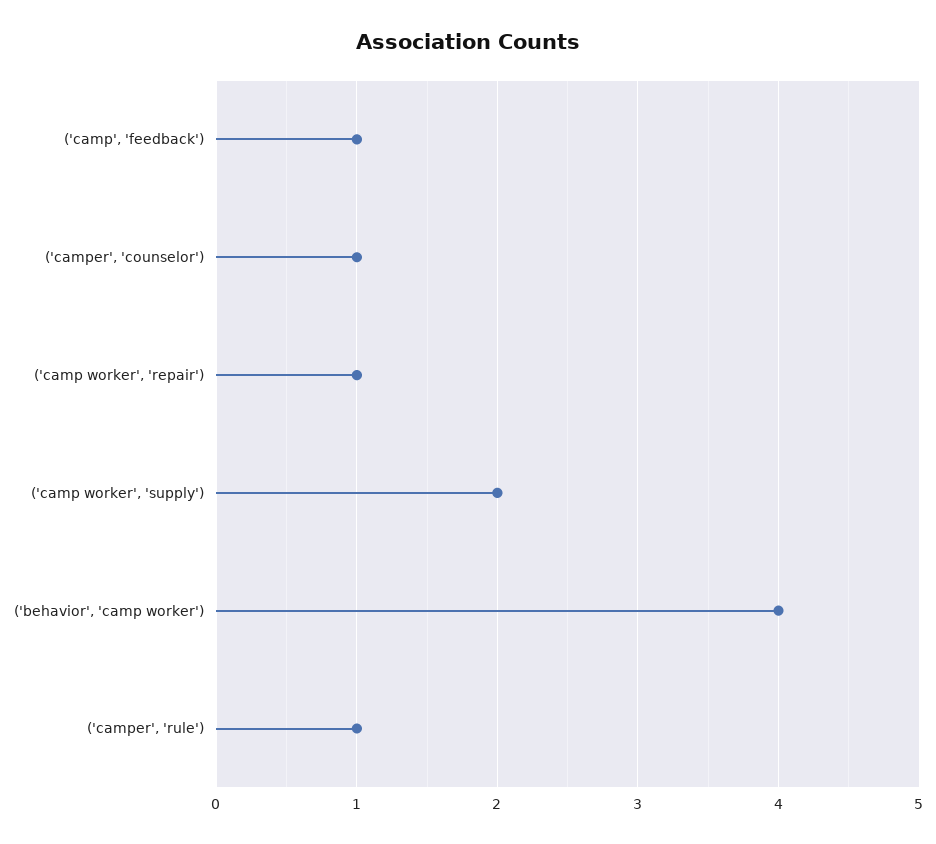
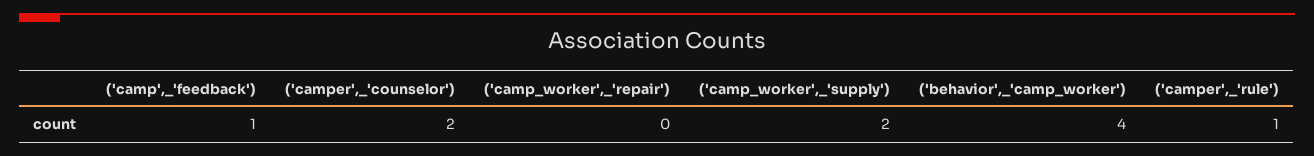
('camper', 'counselor'): 1 -> 2
('camp worker', 'repair'): 1 -> 0

